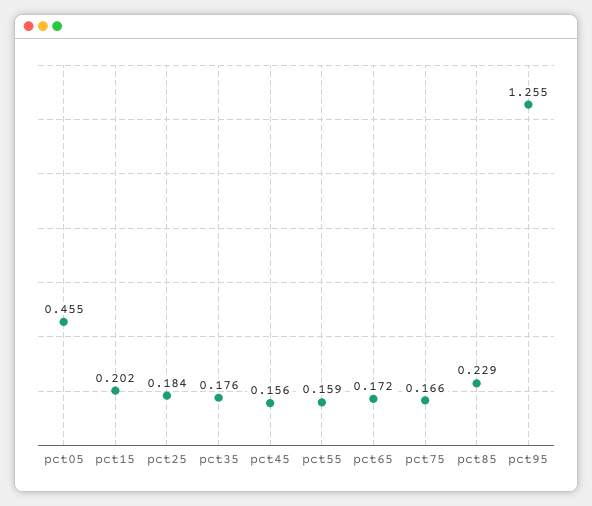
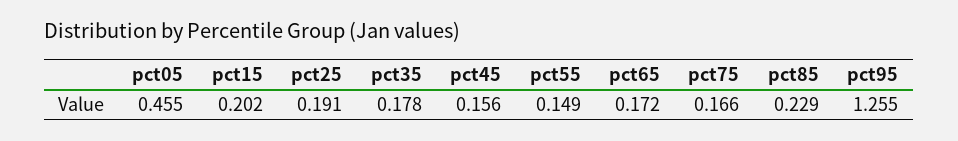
pct25: 0.184 -> 0.191
pct35: 0.176 -> 0.178
pct55: 0.159 -> 0.149

